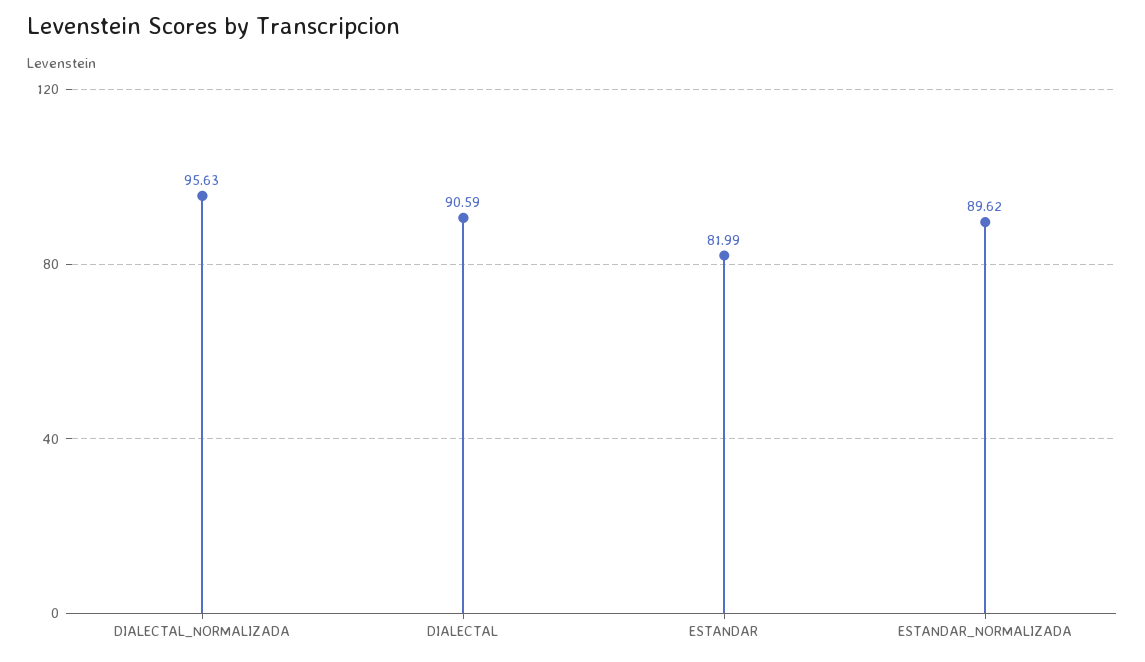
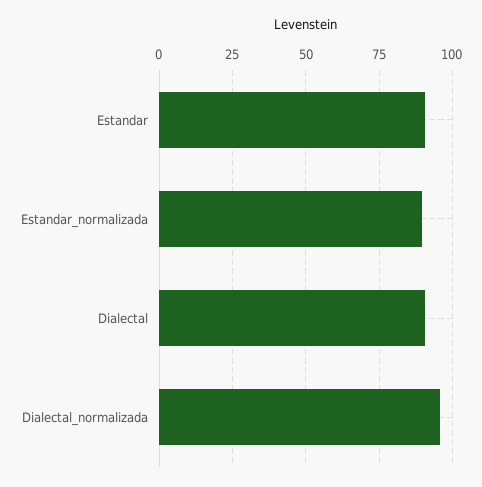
ESTANDAR: 81.99 -> 90

